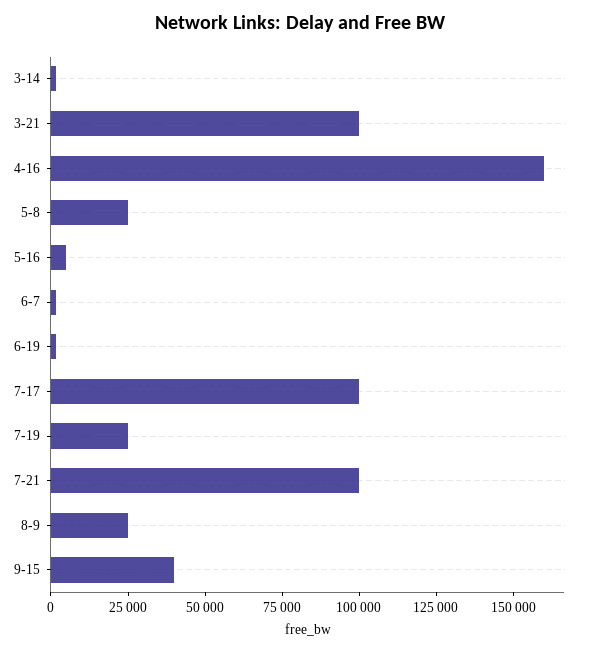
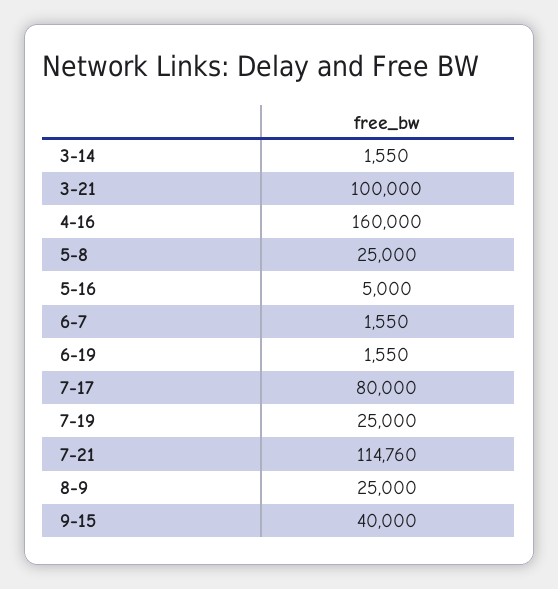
7-17: 100000 -> 80000
7-21: 100000 -> 114760

